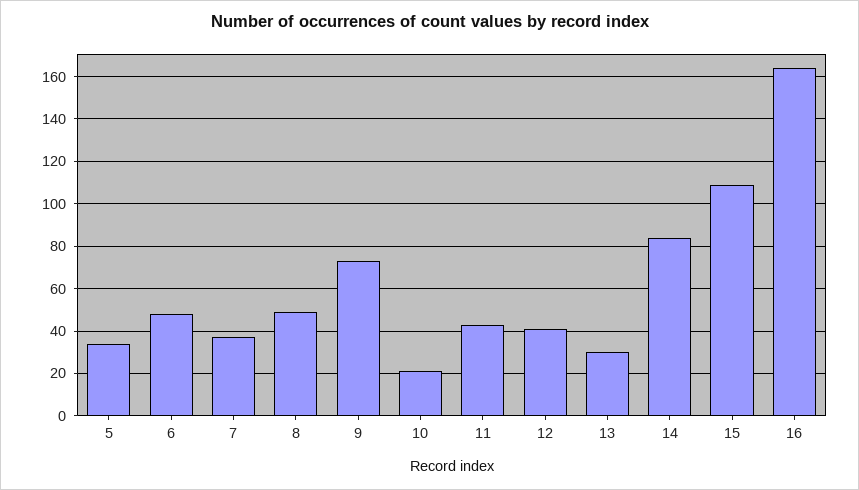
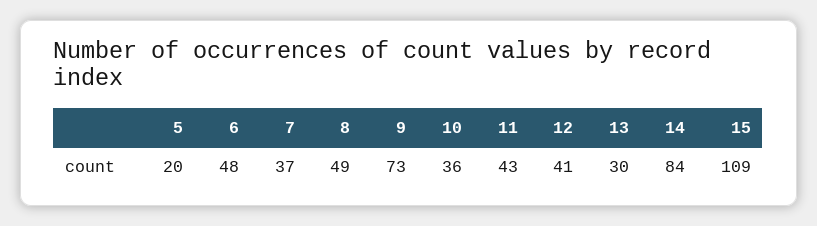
5: 35 -> 20
10: 20 -> 36
16: 165 -> none

